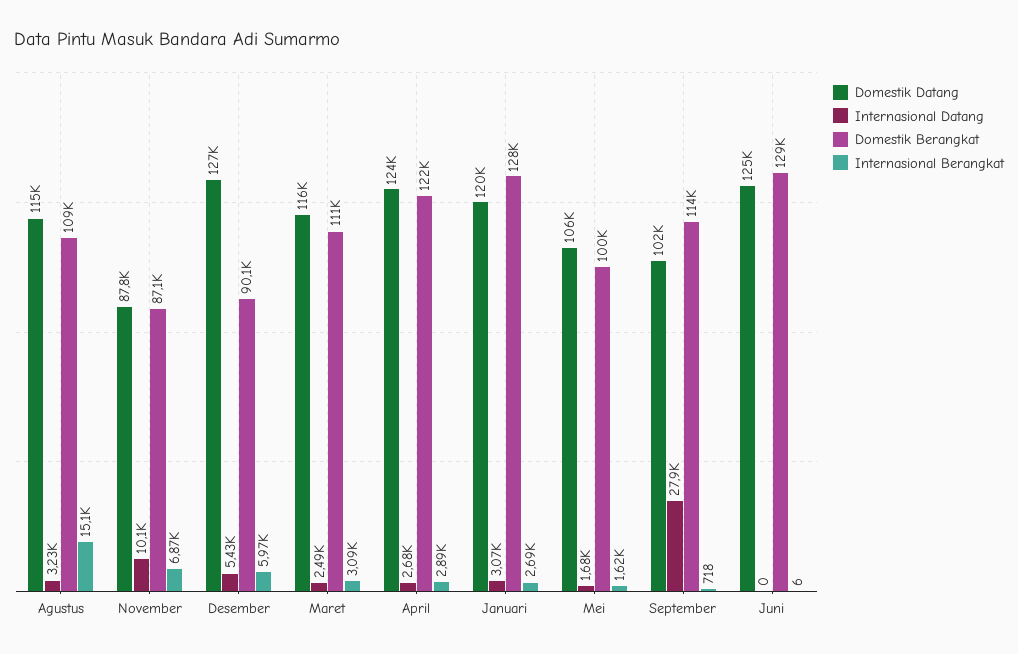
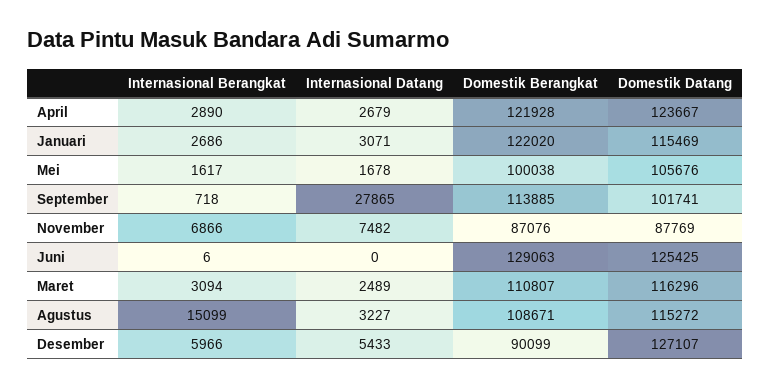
Internasional Datang, November: 10100 -> 7482
Domestik Datang, Januari: 120000 -> 115469
Domestik Berangkat, Januari: 128000 -> 122020

